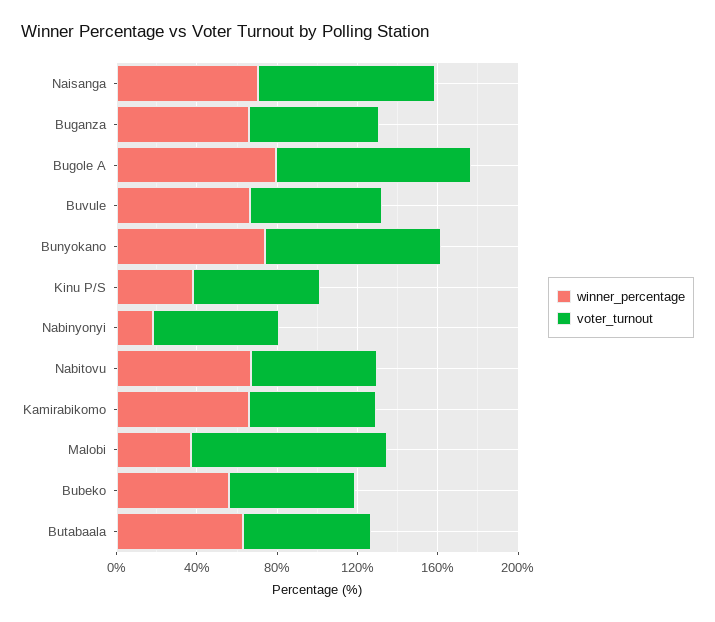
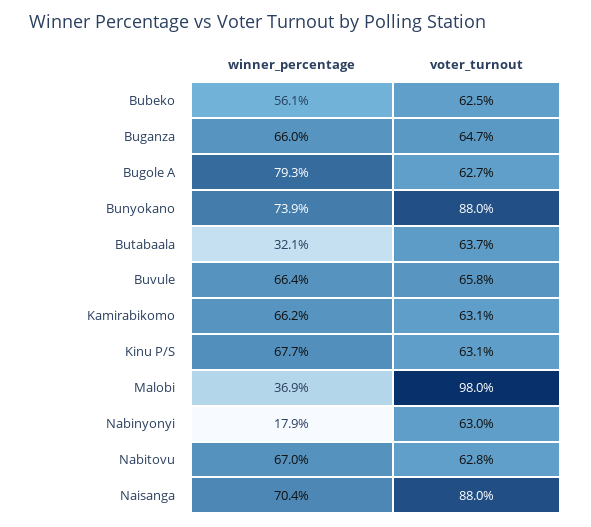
voter_turnout, Bugole A: 100 -> 62.7
winner_percentage, Kinu P/S: 40 -> 67.7
winner_percentage, Butabaala: 60 -> 32.1

